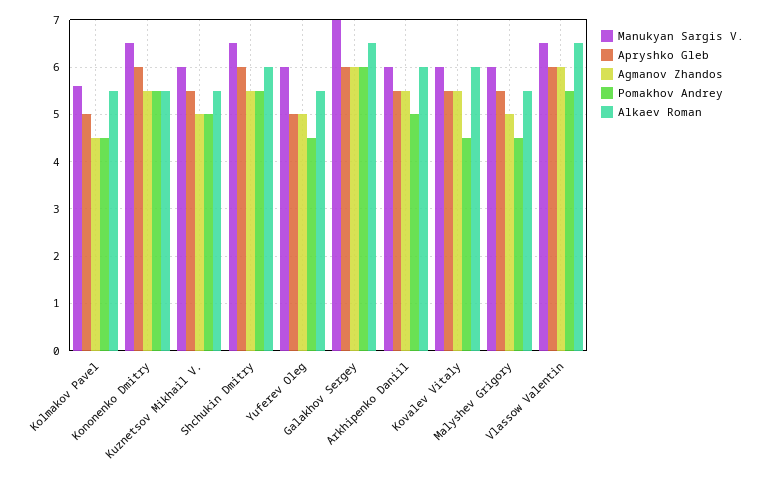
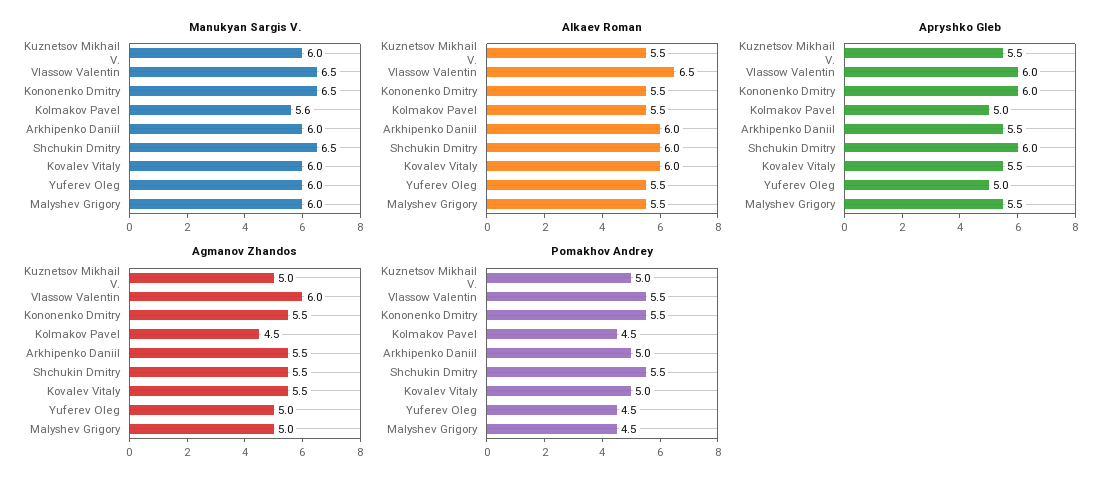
Manukyan Sargis V., Galakhov Sergey: 7 -> none
Apryshko Gleb, Galakhov Sergey: 6 -> none
Agmanov Zhandos, Galakhov Sergey: 6 -> none
Pomakhov Andrey, Galakhov Sergey: 6 -> none
Alkaev Roman, Galakhov Sergey: 6.5 -> none
Pomakhov Andrey, Kovalev Vitaly: 4.5 -> 5

